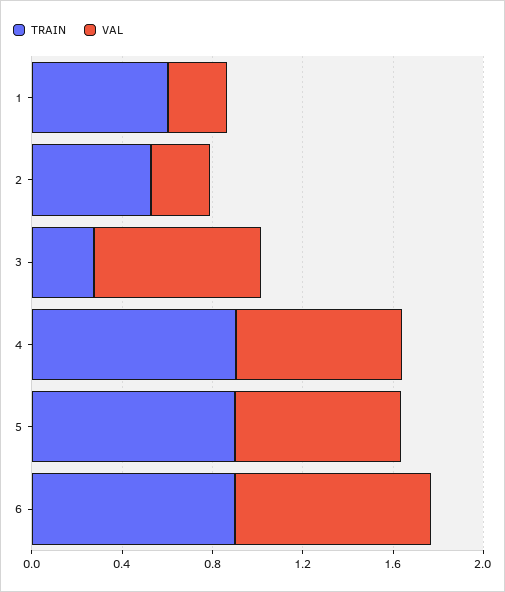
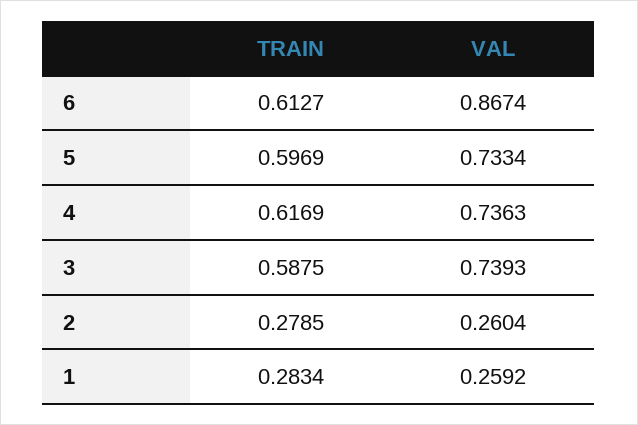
TRAIN, 1: 0.6 -> 0.2834
TRAIN, 2: 0.5 -> 0.2785
TRAIN, 3: 0.3 -> 0.5875
TRAIN, 4: 0.9 -> 0.6169
TRAIN, 5: 0.9 -> 0.5969
TRAIN, 6: 0.9 -> 0.6127

